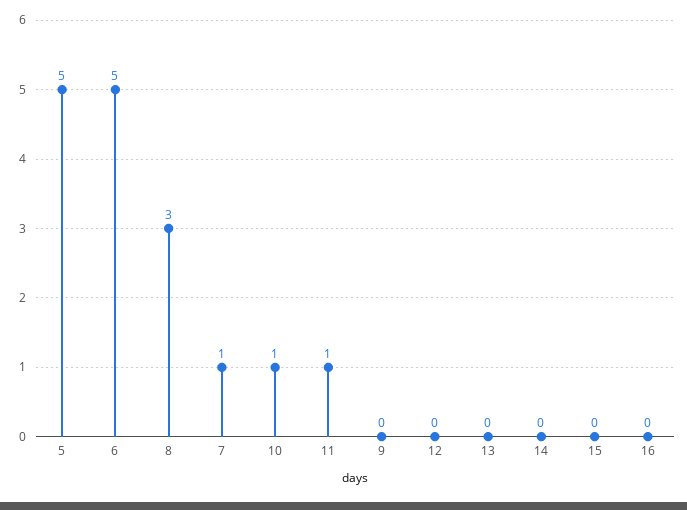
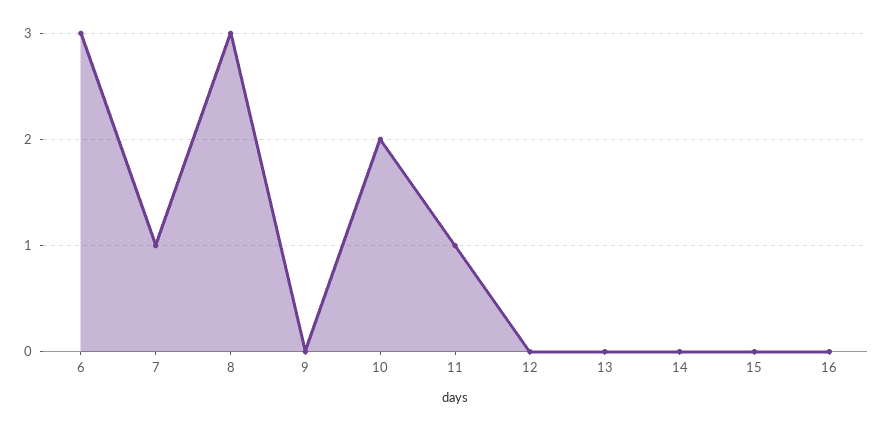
5: 5 -> none
6: 5 -> 3
10: 1 -> 2

